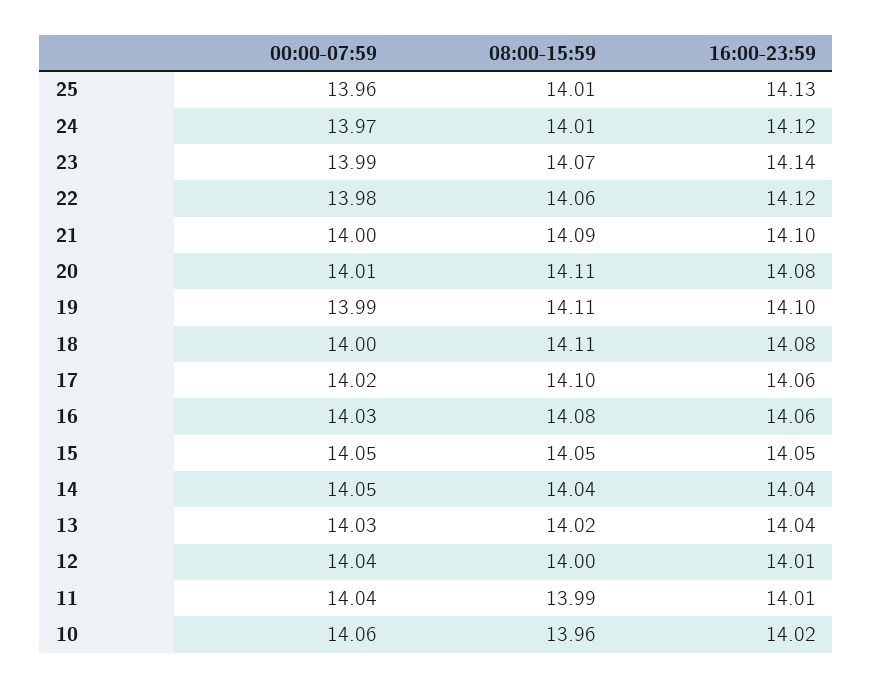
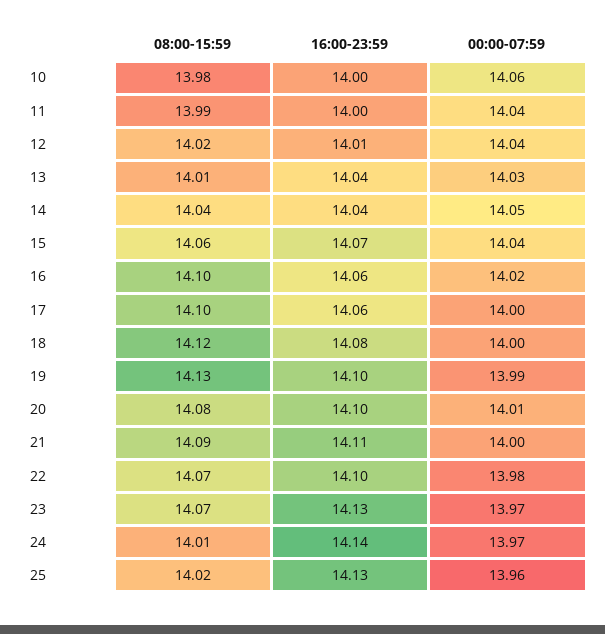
08:00-15:59, 25: 14.01 -> 14.02
16:00-23:59, 24: 14.12 -> 14.14
00:00-07:59, 23: 13.99 -> 13.97
16:00-23:59, 23: 14.14 -> 14.13
08:00-15:59, 22: 14.06 -> 14.07
16:00-23:59, 22: 14.12 -> 14.1
16:00-23:59, 21: 14.1 -> 14.11
08:00-15:59, 20: 14.11 -> 14.08
16:00-23:59, 20: 14.08 -> 14.1
08:00-15:59, 19: 14.11 -> 14.13
08:00-15:59, 18: 14.11 -> 14.12
00:00-07:59, 17: 14.02 -> 14
00:00-07:59, 16: 14.03 -> 14.02
08:00-15:59, 16: 14.08 -> 14.1
00:00-07:59, 15: 14.05 -> 14.04
08:00-15:59, 15: 14.05 -> 14.06
16:00-23:59, 15: 14.05 -> 14.07
08:00-15:59, 13: 14.02 -> 14.01
08:00-15:59, 12: 14 -> 14.02
16:00-23:59, 11: 14.01 -> 14
08:00-15:59, 10: 13.96 -> 13.98
16:00-23:59, 10: 14.02 -> 14

